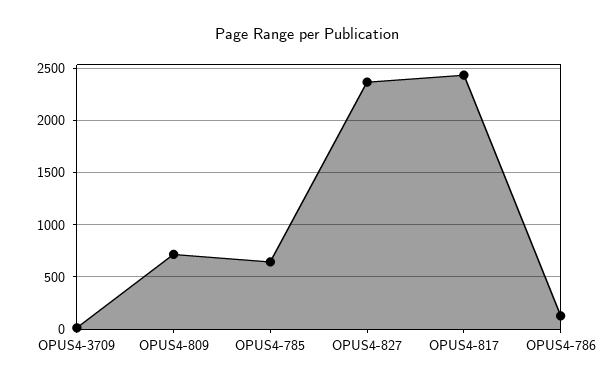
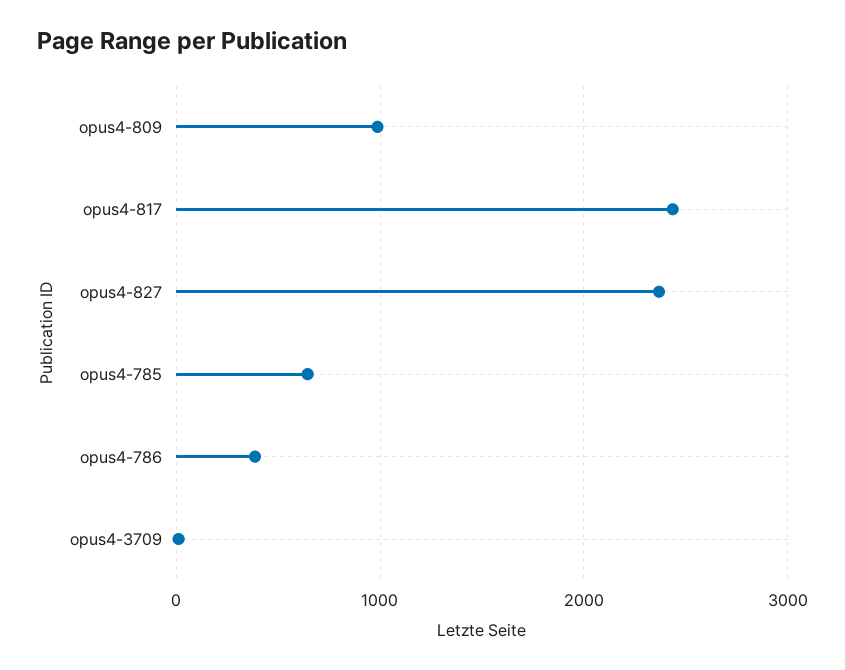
OPUS4-809: 700 -> 1000
OPUS4-786: 100 -> 400

